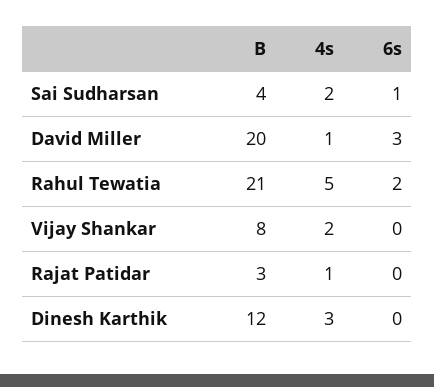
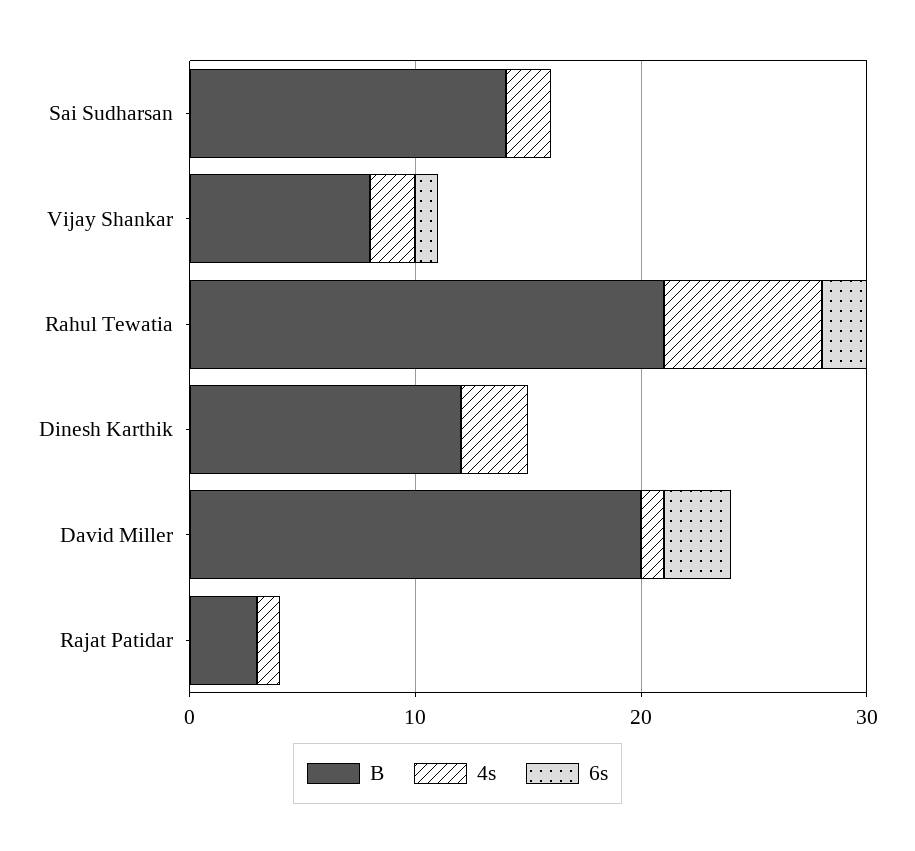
B, Sai Sudharsan: 4 -> 14
6s, Sai Sudharsan: 1 -> 0
4s, Rahul Tewatia: 5 -> 7
6s, Vijay Shankar: 0 -> 1

